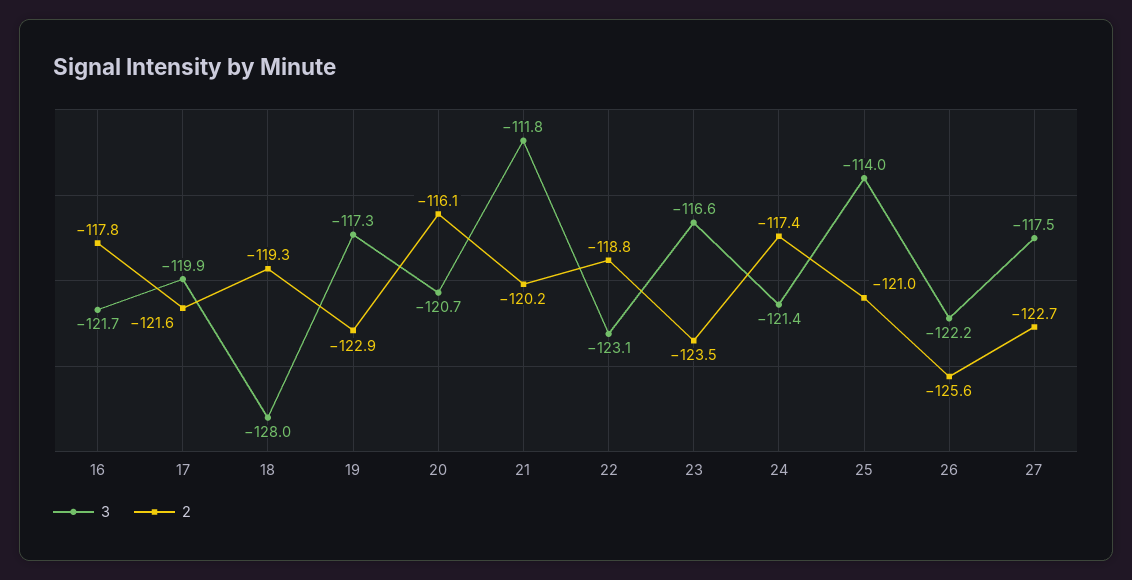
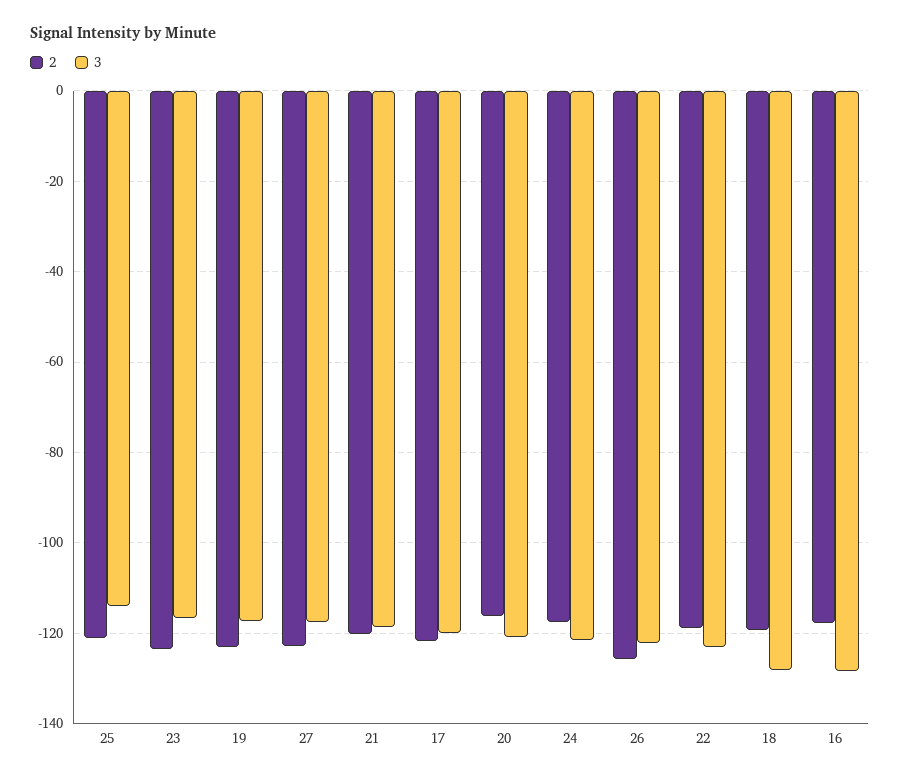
3, 16: -121.7 -> -128
3, 21: -111.8 -> -118

